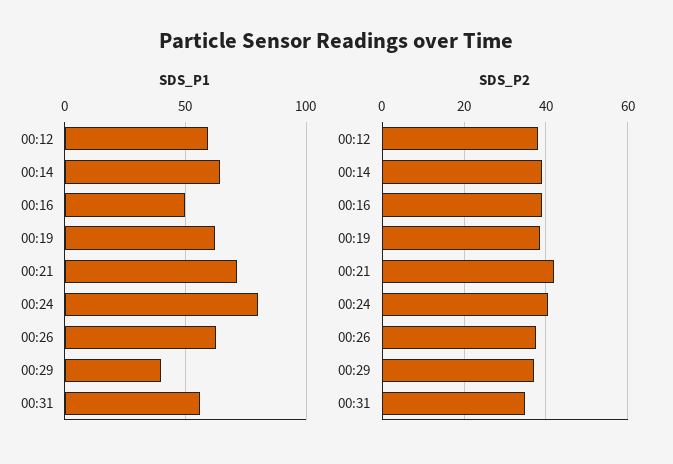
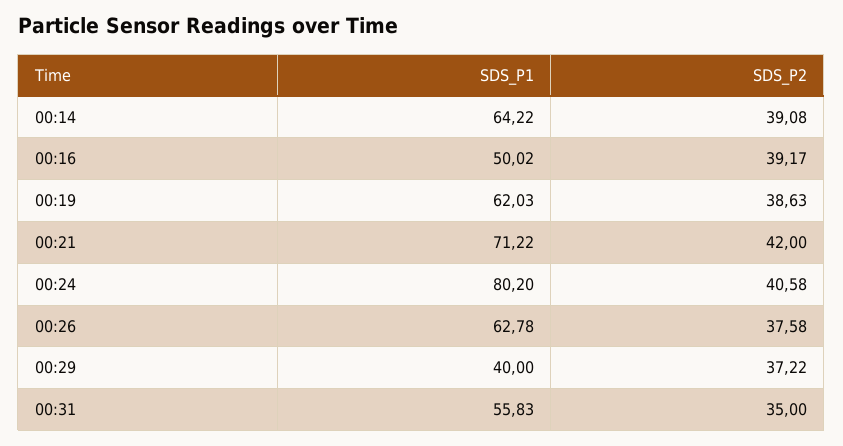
SDS_P1, 00:12: 60 -> none
SDS_P2, 00:12: 38 -> none

